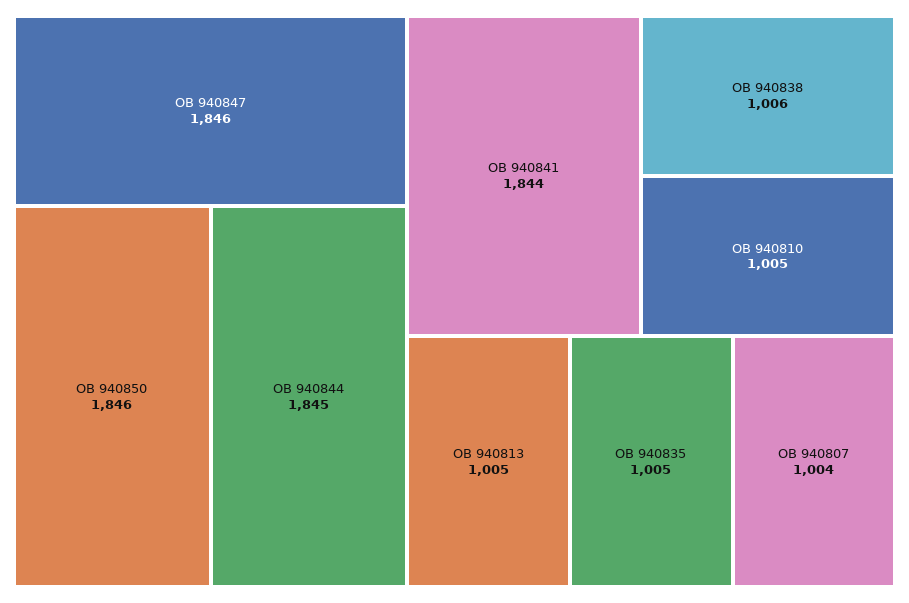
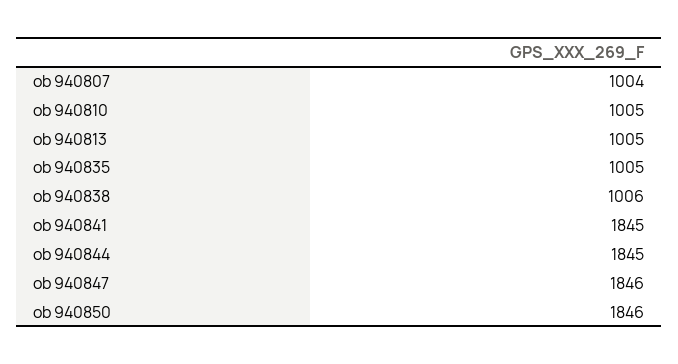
OB 940841: 1844 -> 1845

